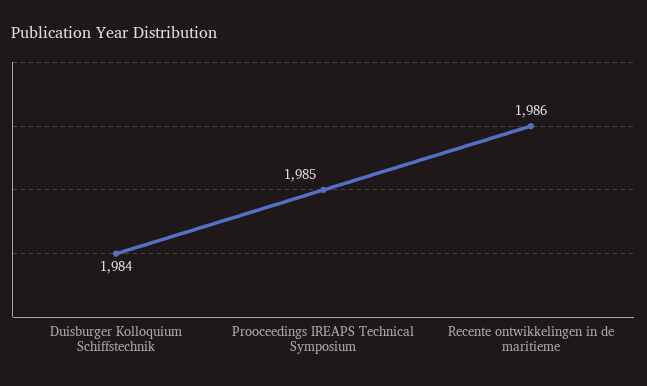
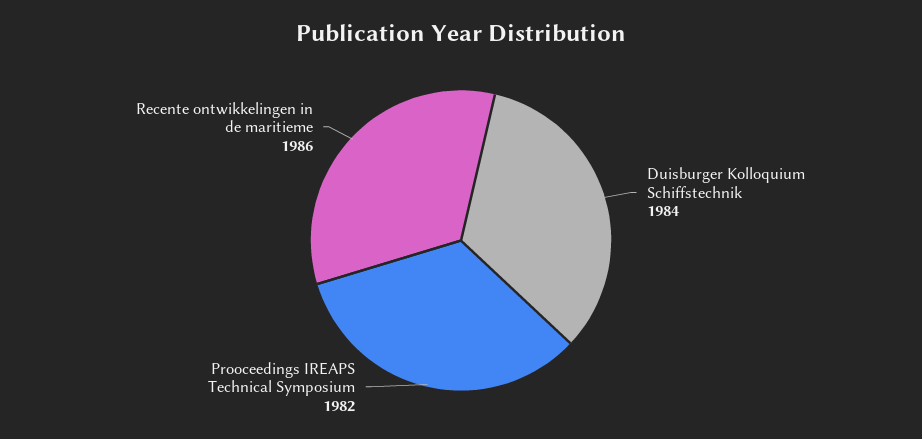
Prooceedings IREAPS Technical Symposium: 1985 -> 1982

